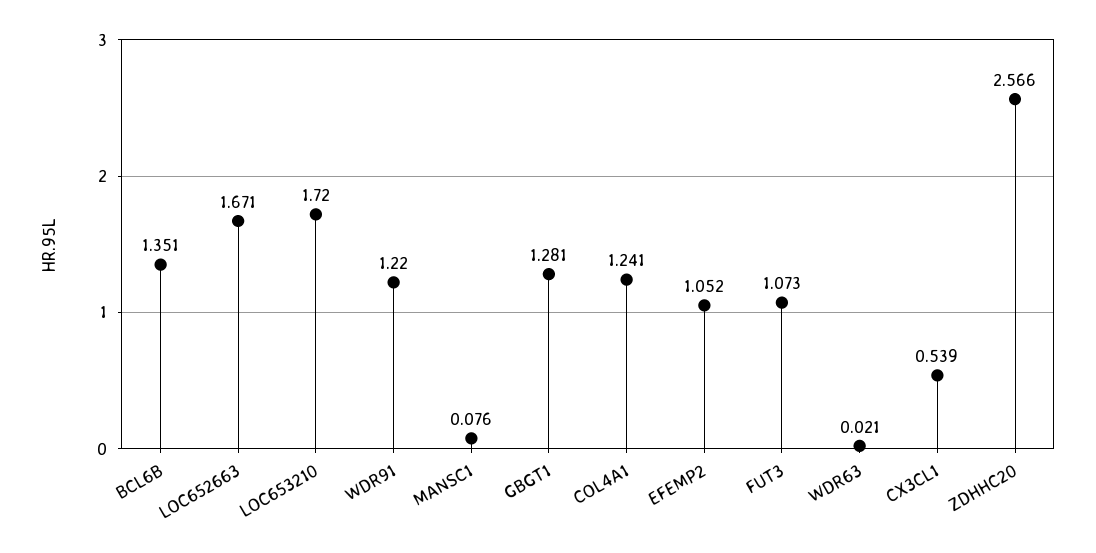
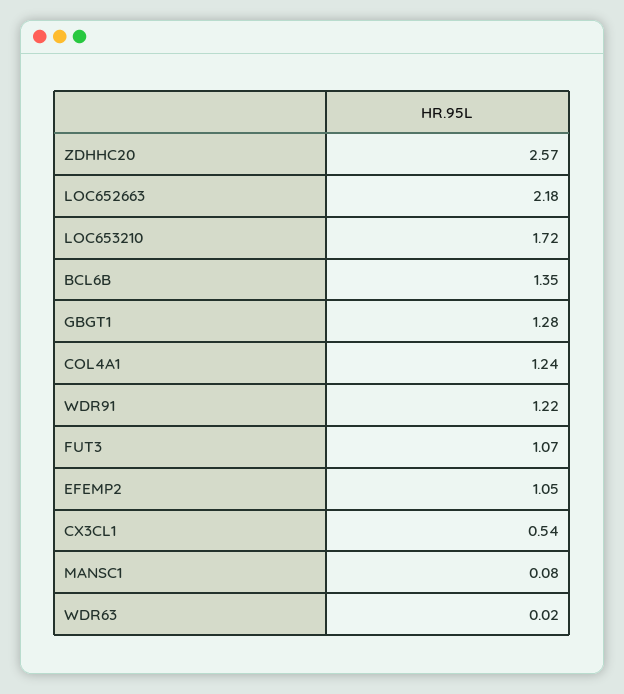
LOC652663: 1.671 -> 2.18

